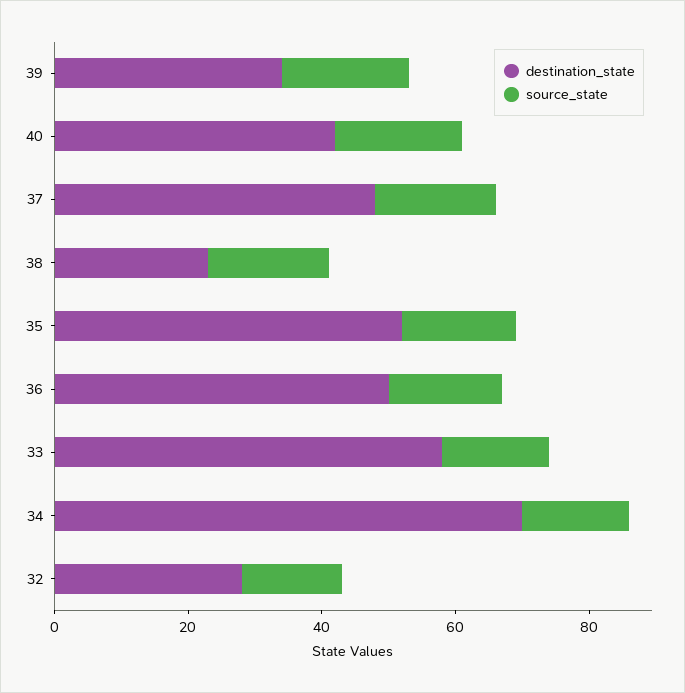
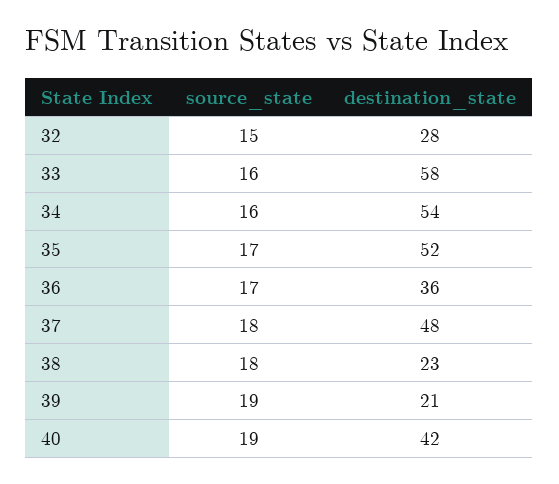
destination_state, 39: 35 -> 21
destination_state, 36: 50 -> 36
destination_state, 34: 70 -> 54

